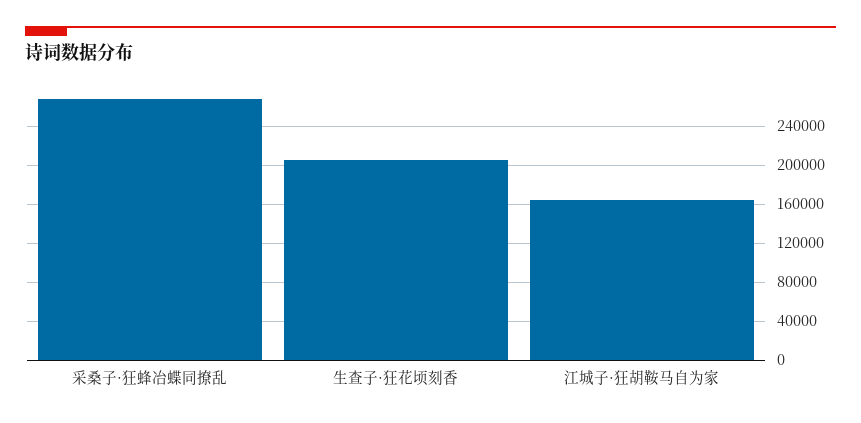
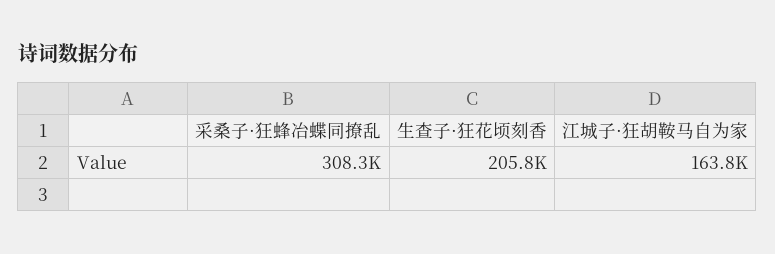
采桑子·狂蜂冶蝶同撩乱: 270000 -> 308300

